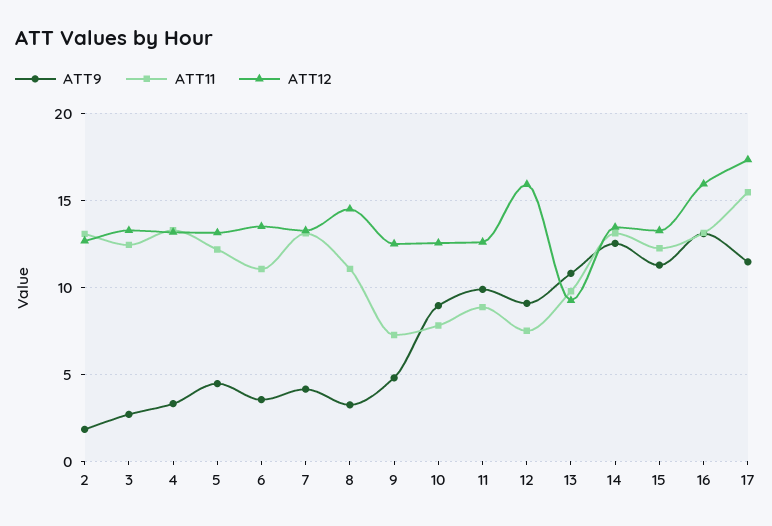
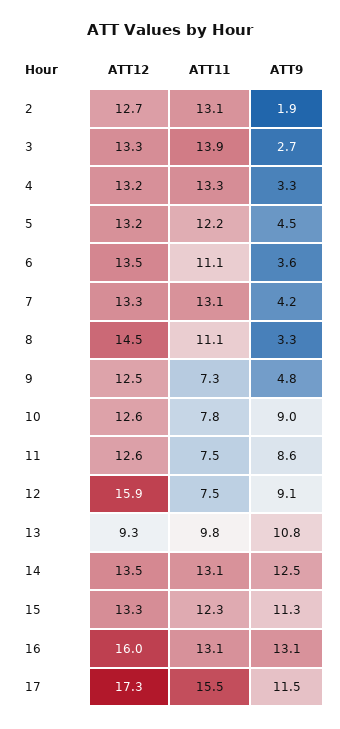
ATT11, 3: 12.5 -> 13.9
ATT9, 11: 10 -> 8.6
ATT11, 11: 9 -> 7.5

